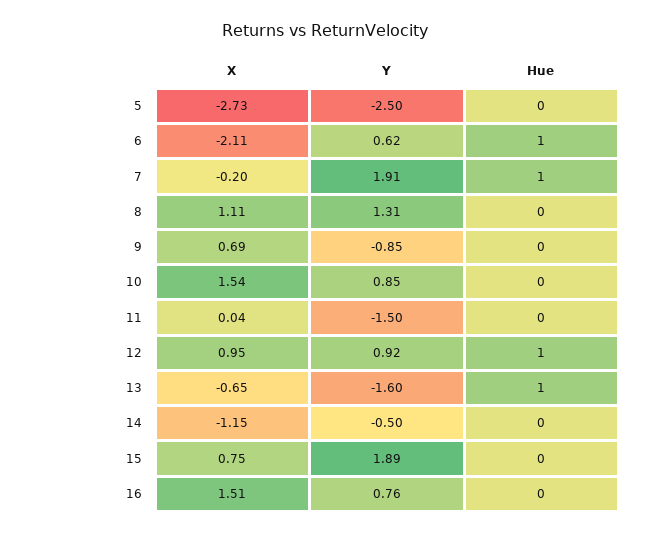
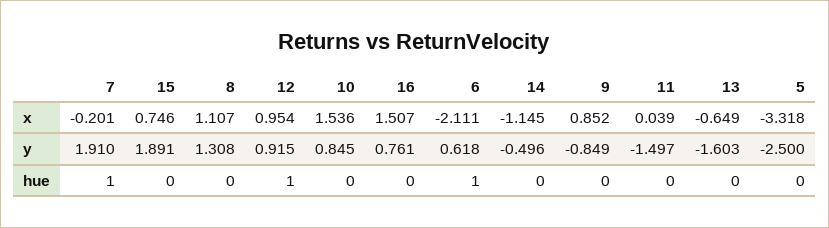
X, 5: -2.73 -> -3.318
X, 9: 0.69 -> 0.852
Hue, 13: 1 -> 0

